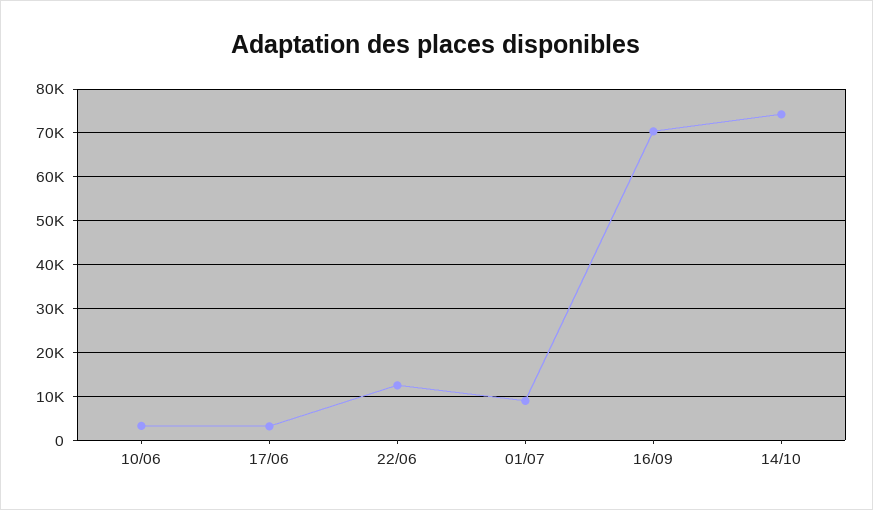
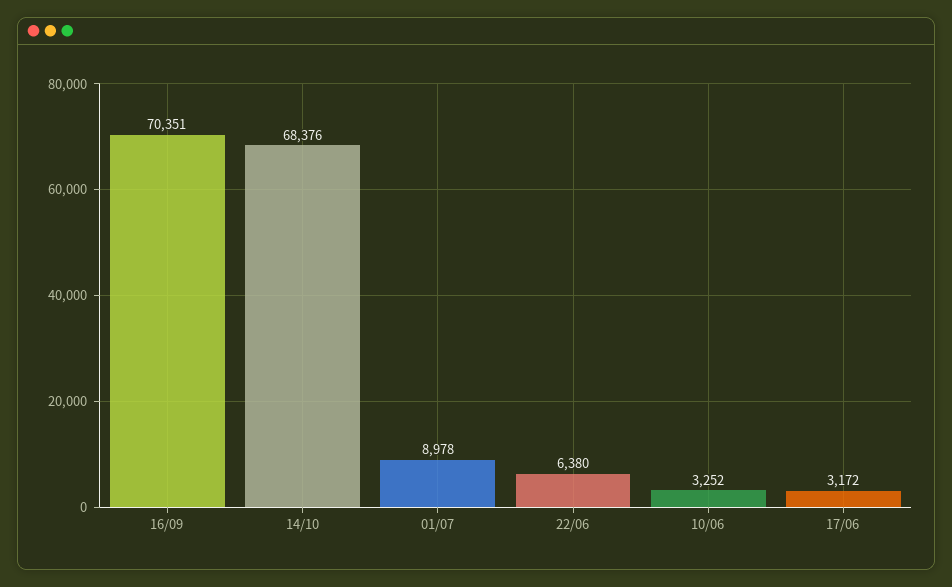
22/06: 12000 -> 6380
14/10: 74000 -> 68376

